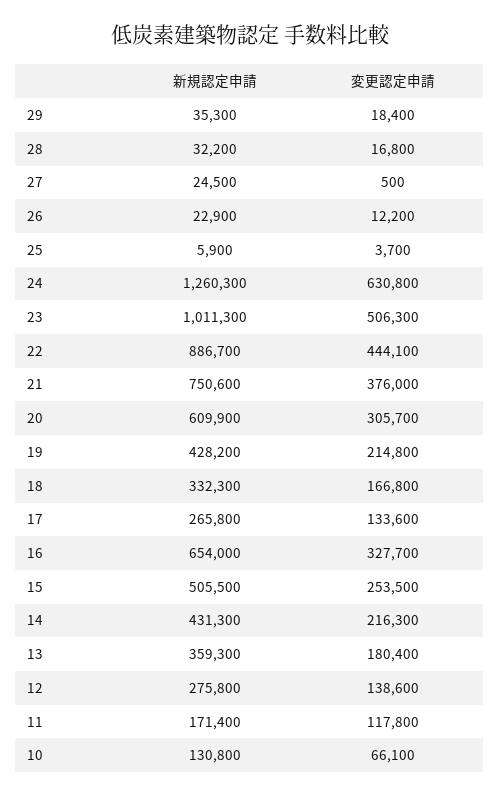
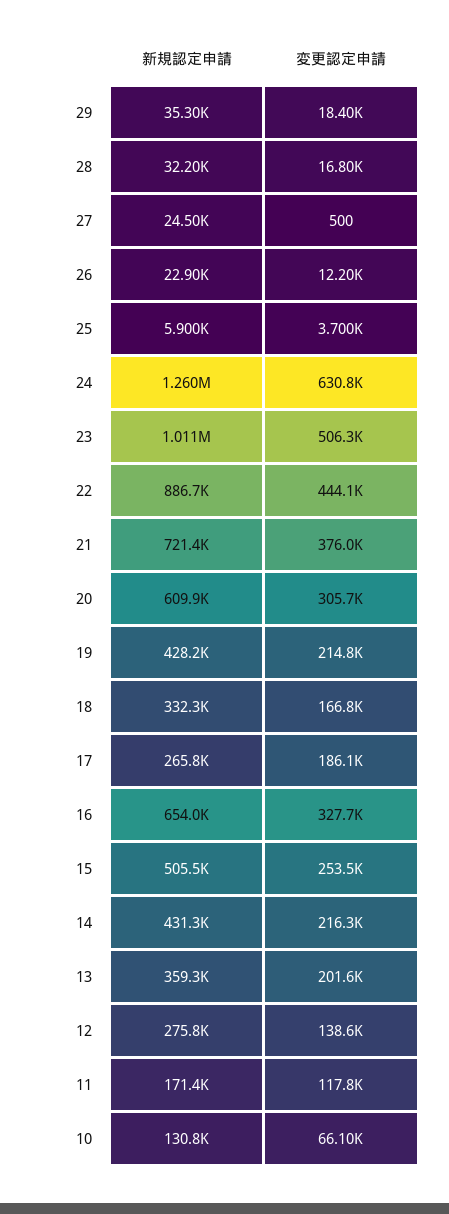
新規認定申請, 21: 750600 -> 721400
変更認定申請, 17: 133600 -> 186100
変更認定申請, 13: 180400 -> 201600

